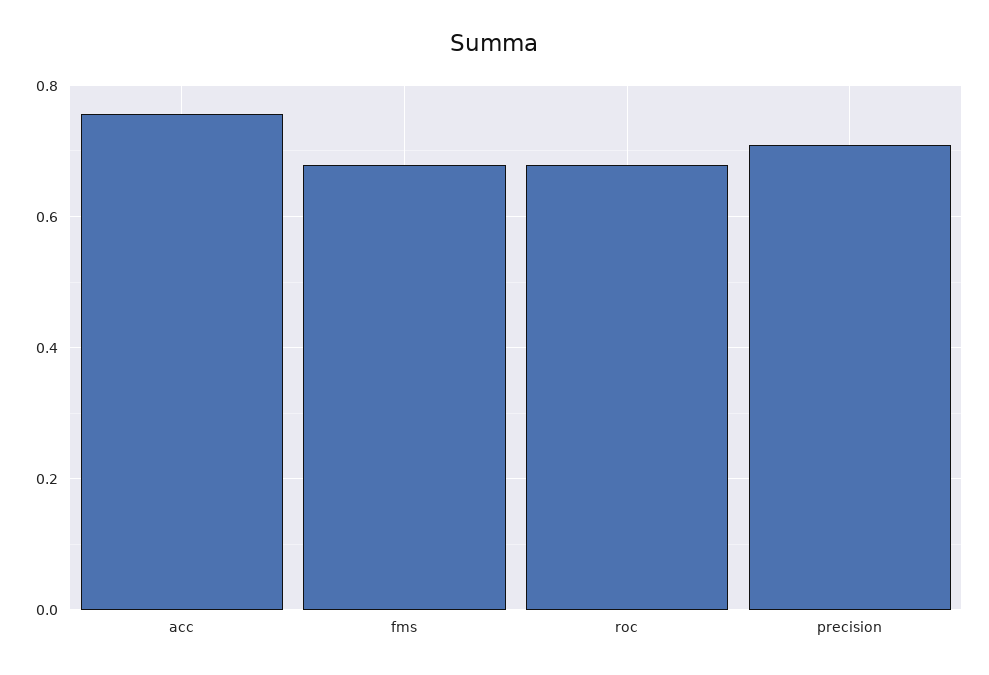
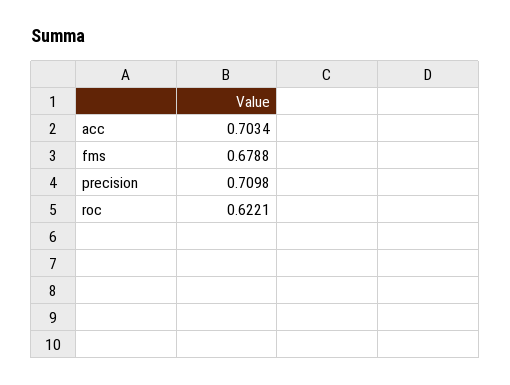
acc: 0.76 -> 0.7034
roc: 0.68 -> 0.6221

